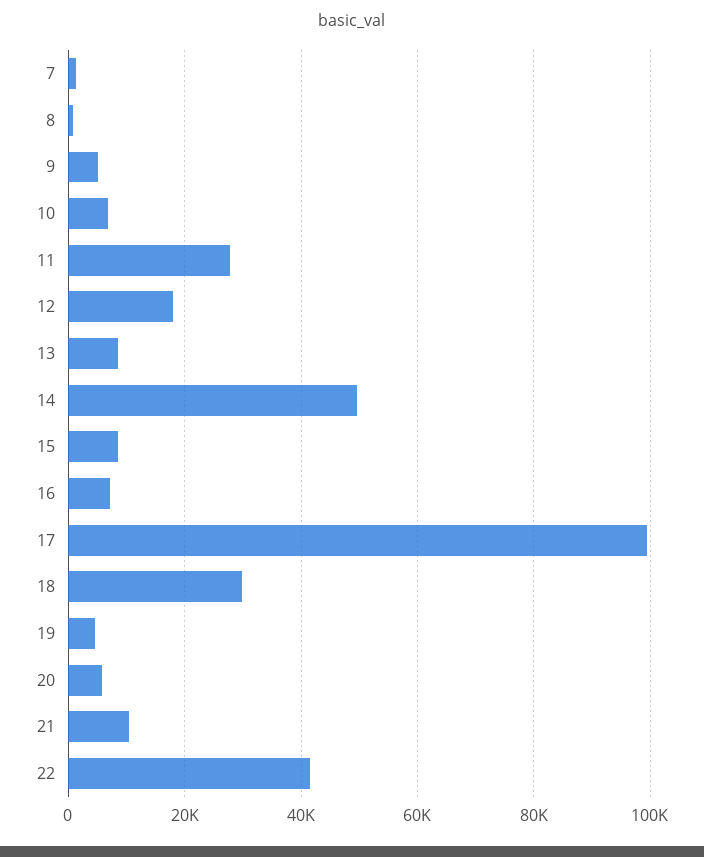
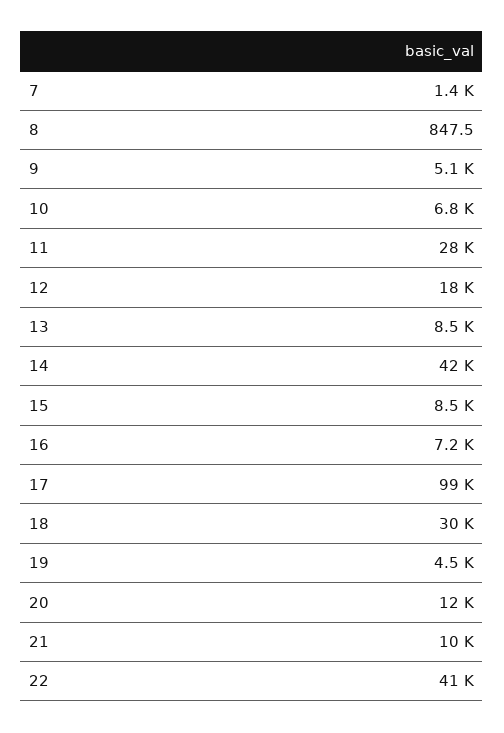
14: 50000 -> 42000
20: 6000 -> 12000

